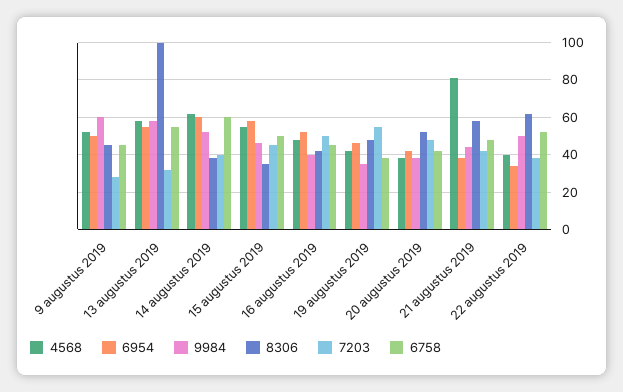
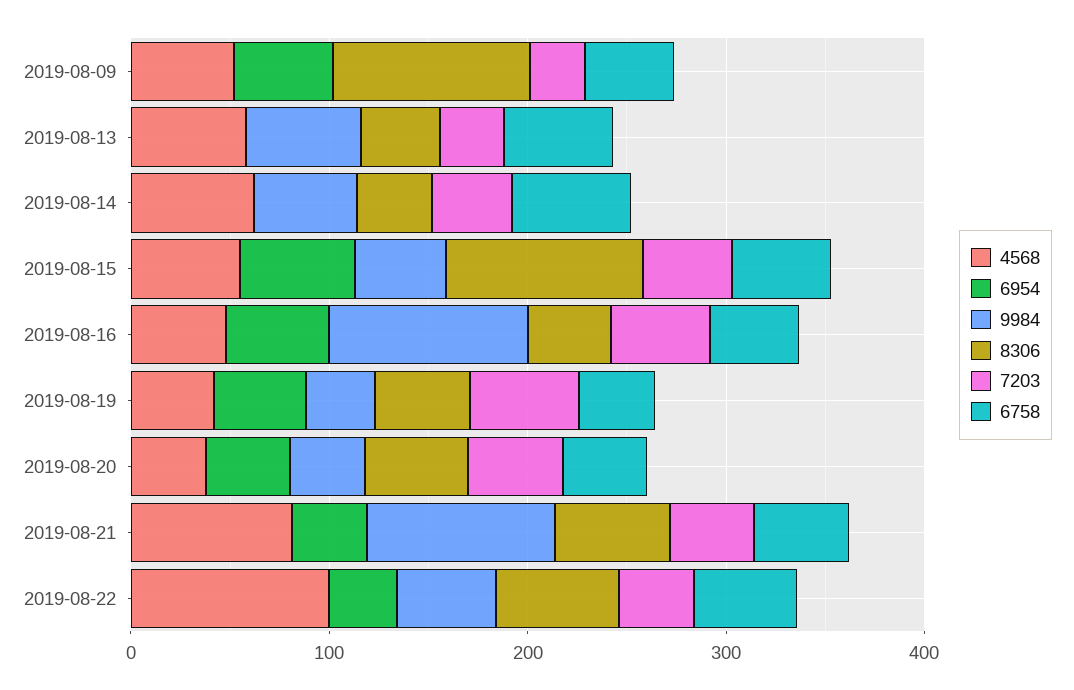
9984, 9 augustus 2019: 60 -> 0
8306, 9 augustus 2019: 45 -> 100
6954, 13 augustus 2019: 55 -> 0
8306, 13 augustus 2019: 100 -> 40
6954, 14 augustus 2019: 60 -> 0
8306, 15 augustus 2019: 35 -> 100
9984, 16 augustus 2019: 40 -> 100
9984, 21 augustus 2019: 45 -> 100
4568, 22 augustus 2019: 40 -> 100

